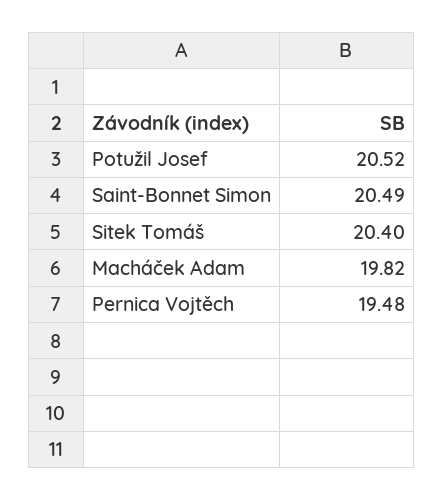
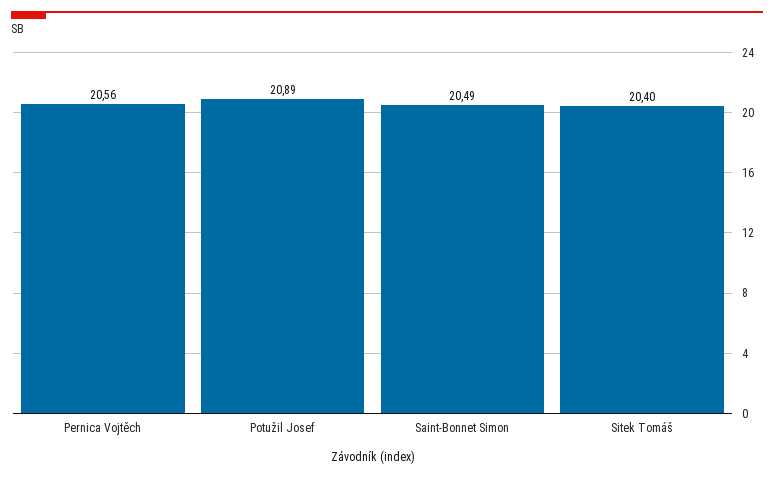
Potužil Josef: 20.52 -> 20.89
Macháček Adam: 19.82 -> none
Pernica Vojtěch: 19.48 -> 20.56

